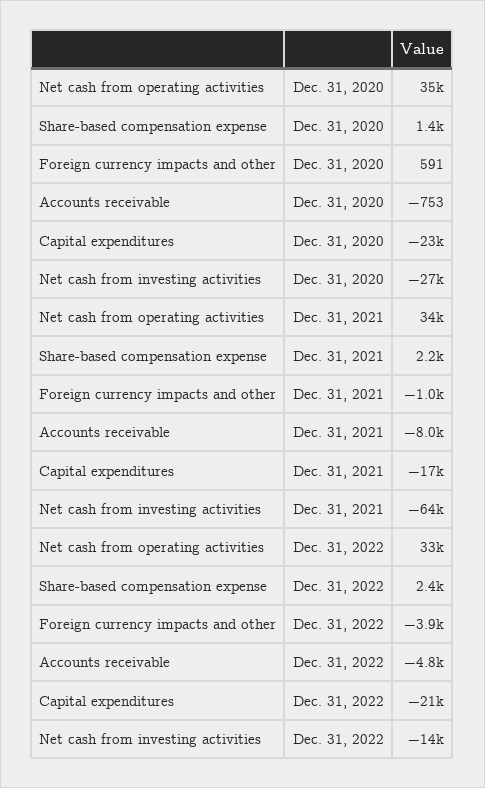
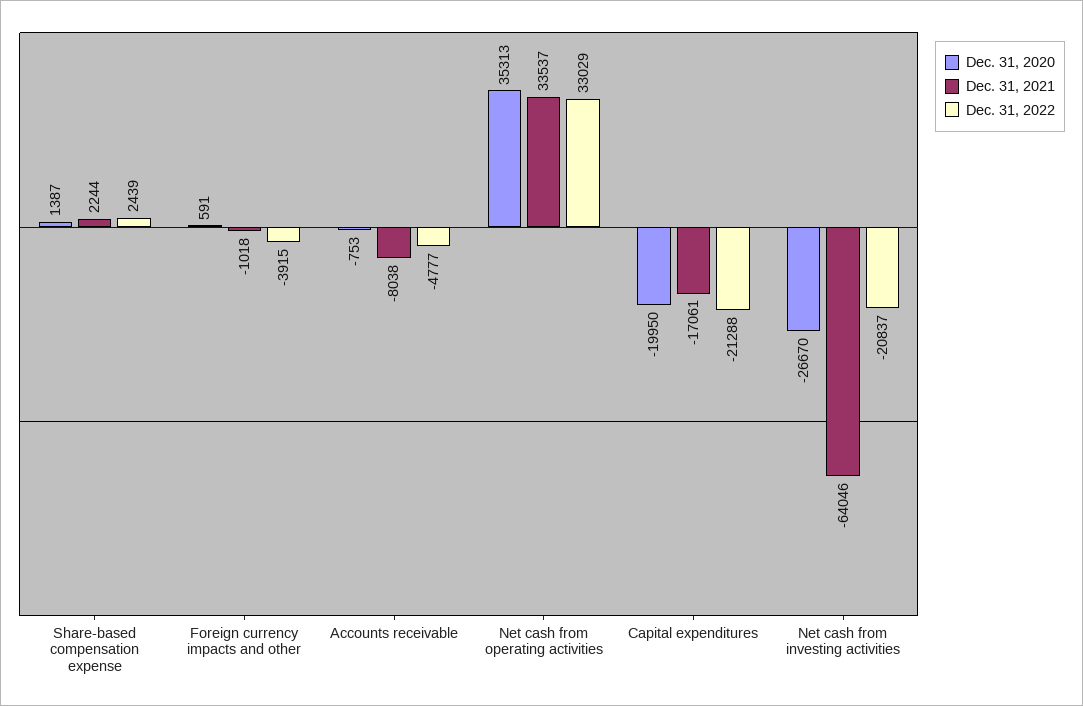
Dec. 31, 2020, Capital expenditures: -23000 -> -19950
Dec. 31, 2022, Net cash from investing activities: -14000 -> -20837

